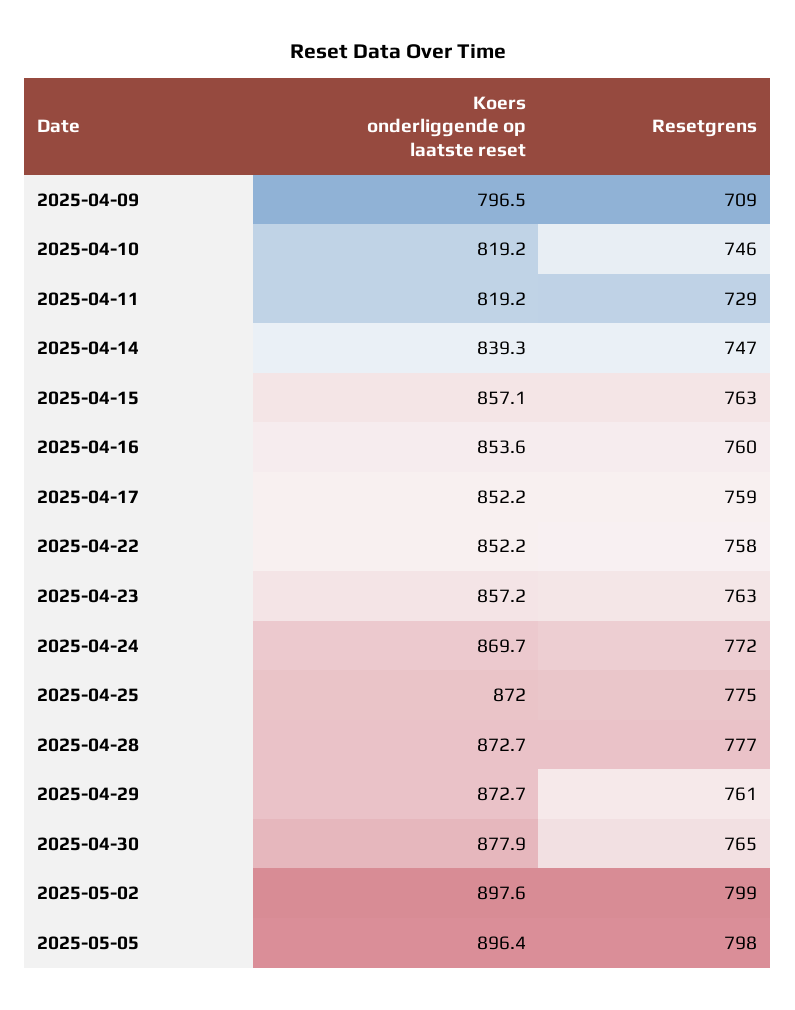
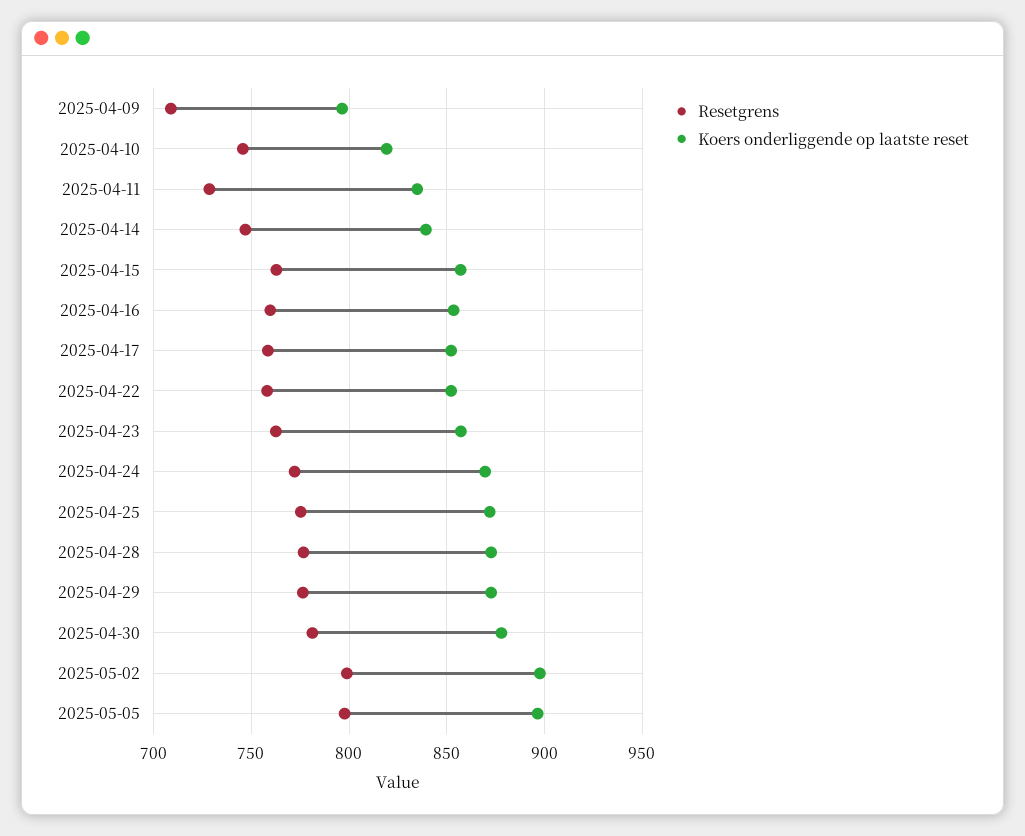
Koers onderliggende op laatste reset, 2025-04-11: 819.2 -> 835
Resetgrens, 2025-04-29: 761 -> 775
Resetgrens, 2025-04-30: 765 -> 780

